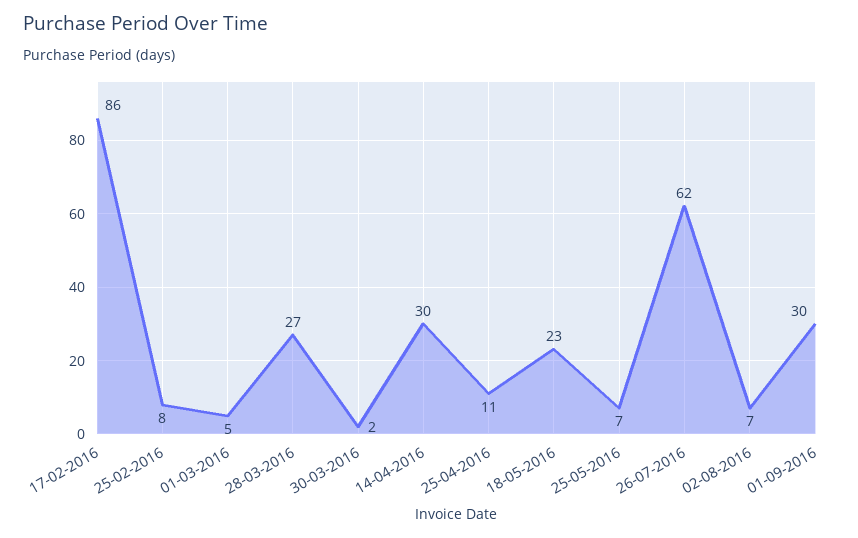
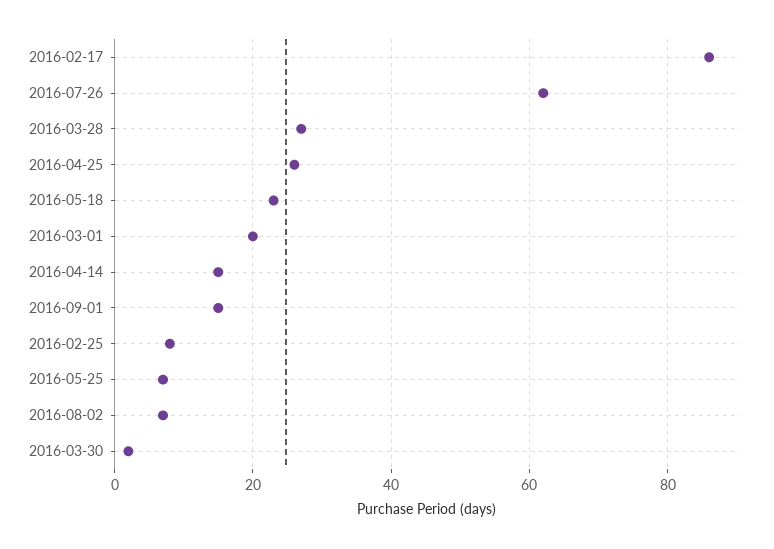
01-03-2016: 5 -> 20
14-04-2016: 30 -> 15
25-04-2016: 11 -> 25
01-09-2016: 30 -> 15

